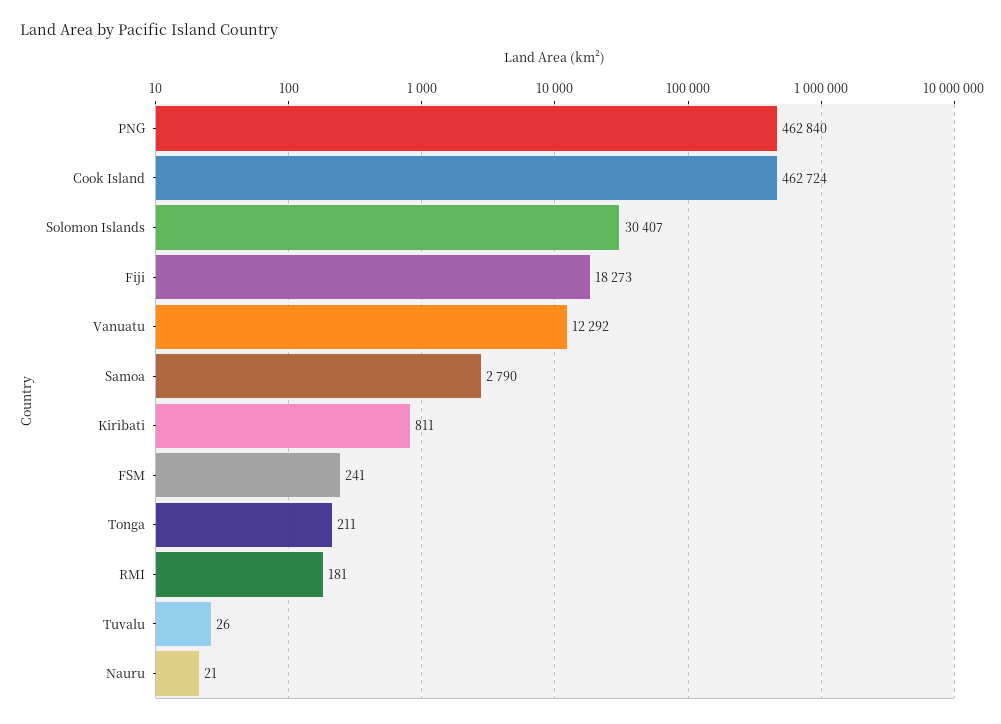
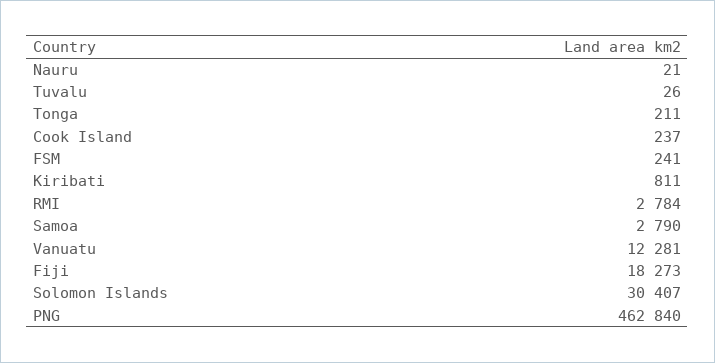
Cook Island: 462724 -> 237
Vanuatu: 12292 -> 12281
RMI: 181 -> 2784

